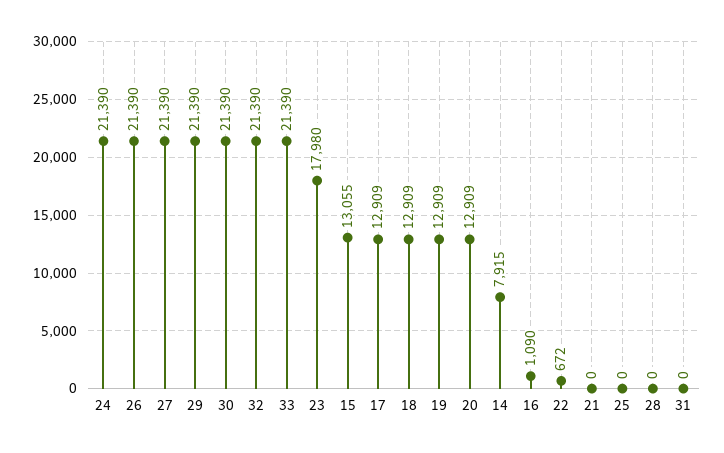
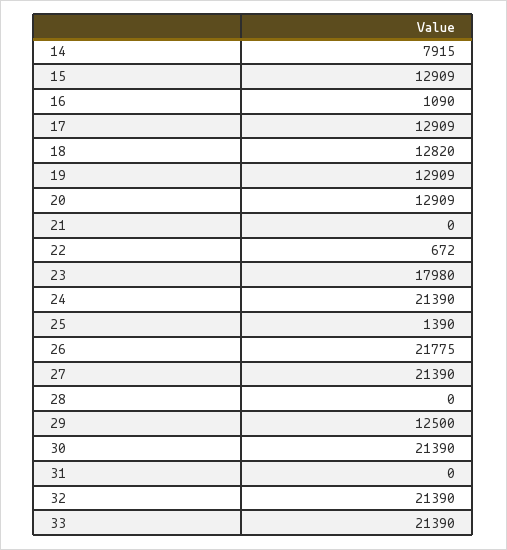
26: 21390 -> 21775
29: 21390 -> 12500
15: 13055 -> 12909
18: 12909 -> 12820
25: 0 -> 1390

